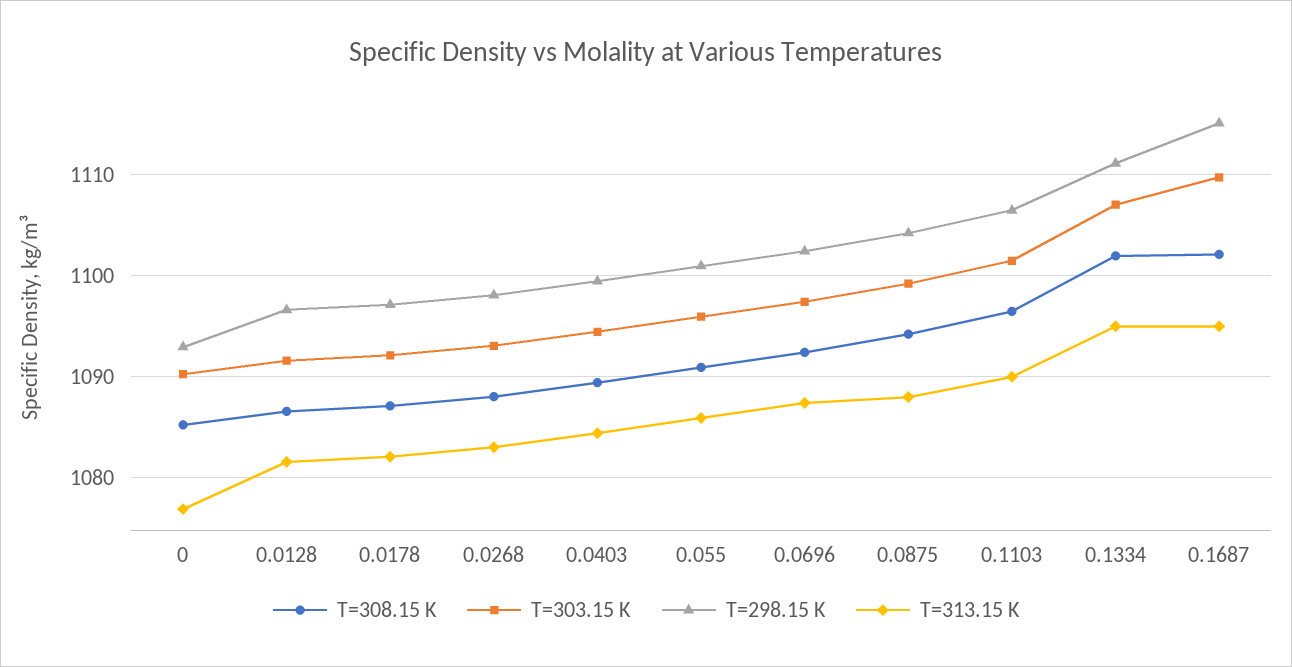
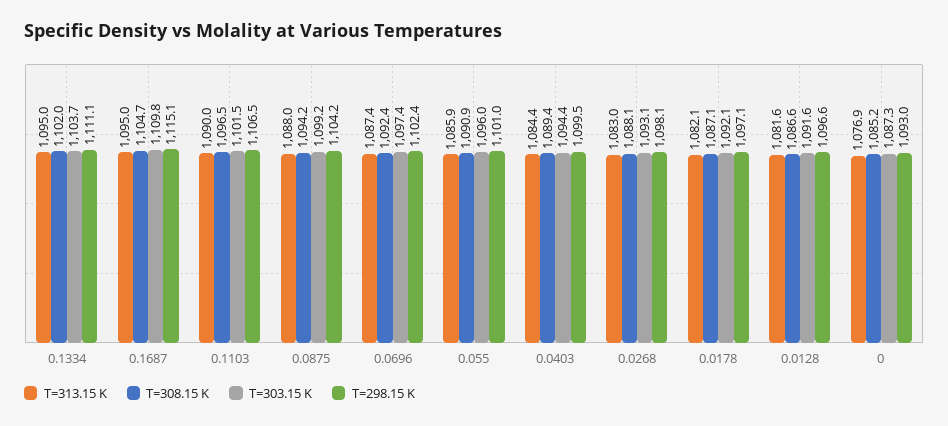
T=303.15 K, 0: 1090 -> 1087.3
T=303.15 K, 0.1334: 1107 -> 1103.7
T=308.15 K, 0.1687: 1102 -> 1104.7

